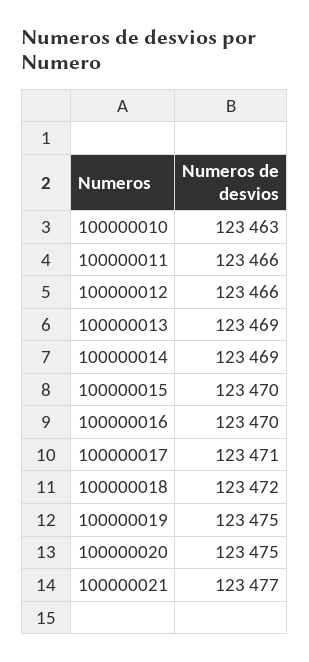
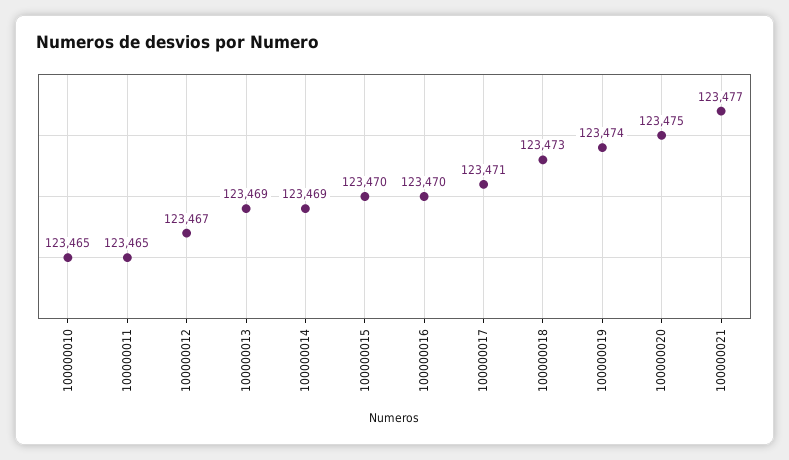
100000010: 123463 -> 123465
100000011: 123466 -> 123465
100000012: 123466 -> 123467
100000018: 123472 -> 123473
100000019: 123475 -> 123474

